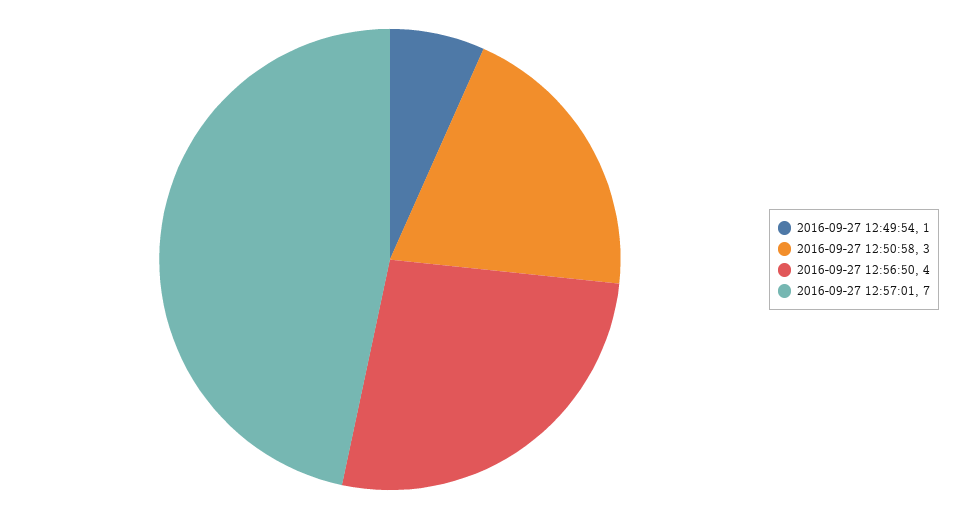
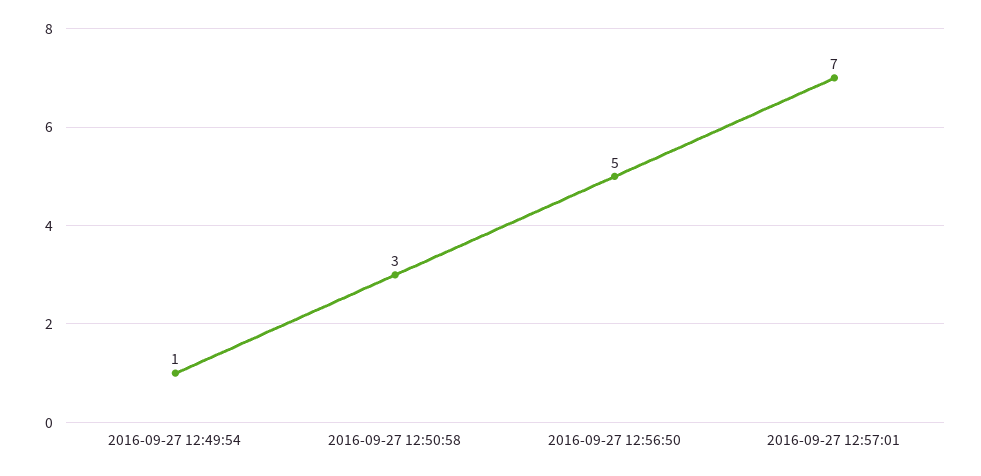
2016-09-27 12:56:50: 4 -> 5

